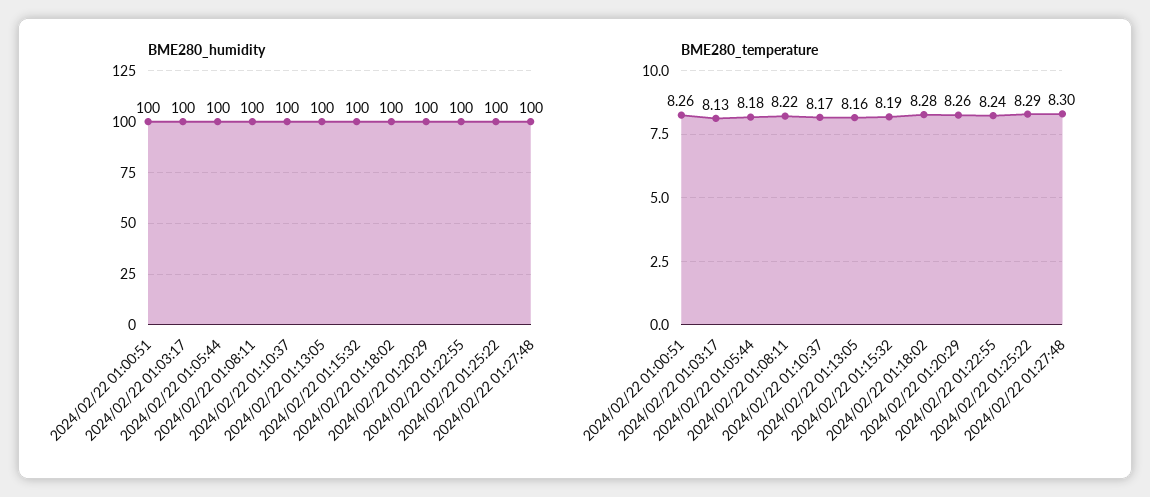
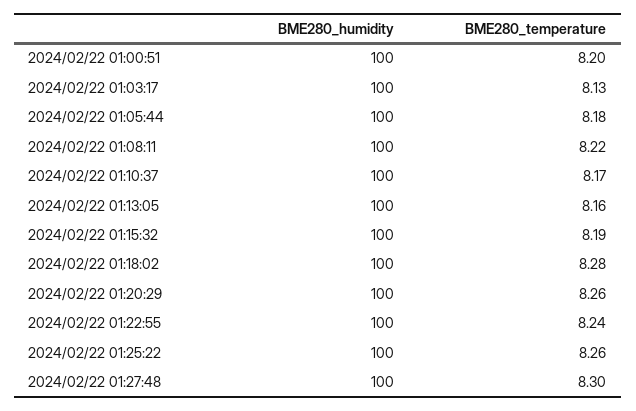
BME280_temperature, 2024/02/22 01:00:51: 8.26 -> 8.2
BME280_temperature, 2024/02/22 01:25:22: 8.29 -> 8.26

